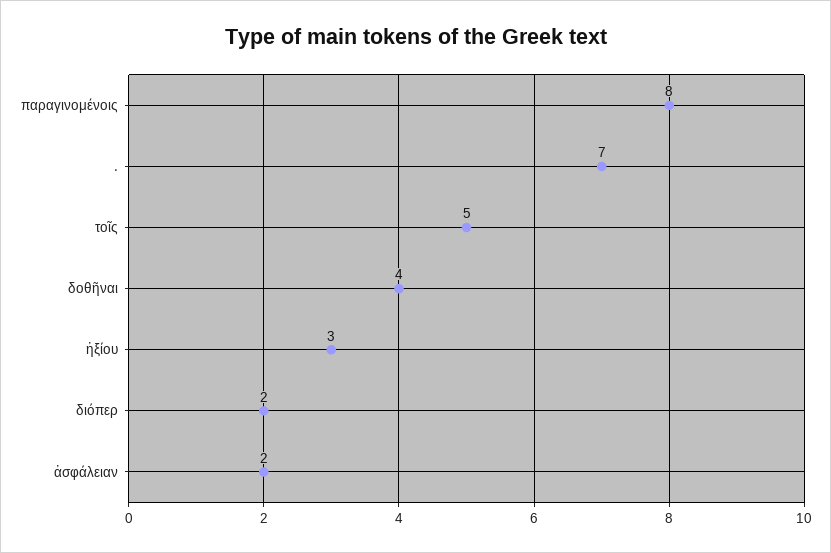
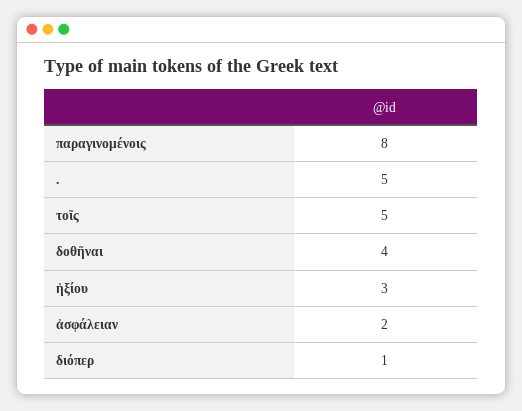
.: 7 -> 5
διόπερ: 2 -> 1

